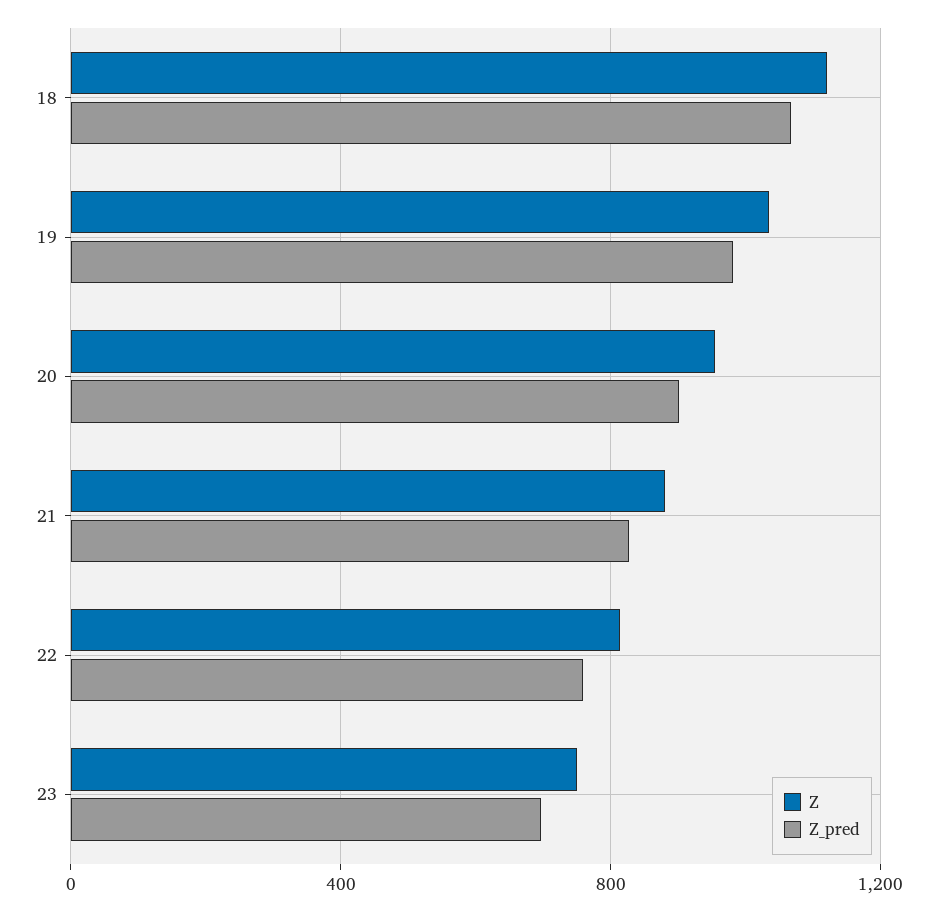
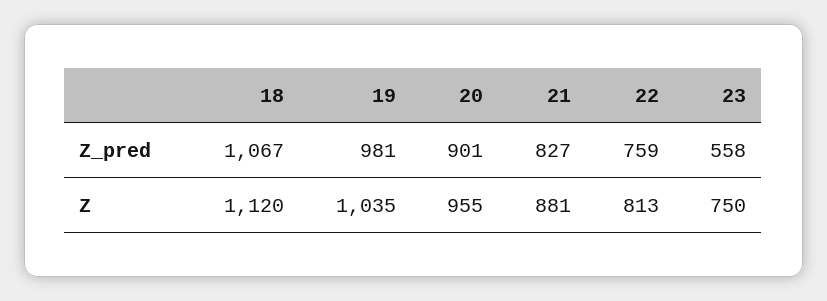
Z_pred, 23: 700 -> 558

